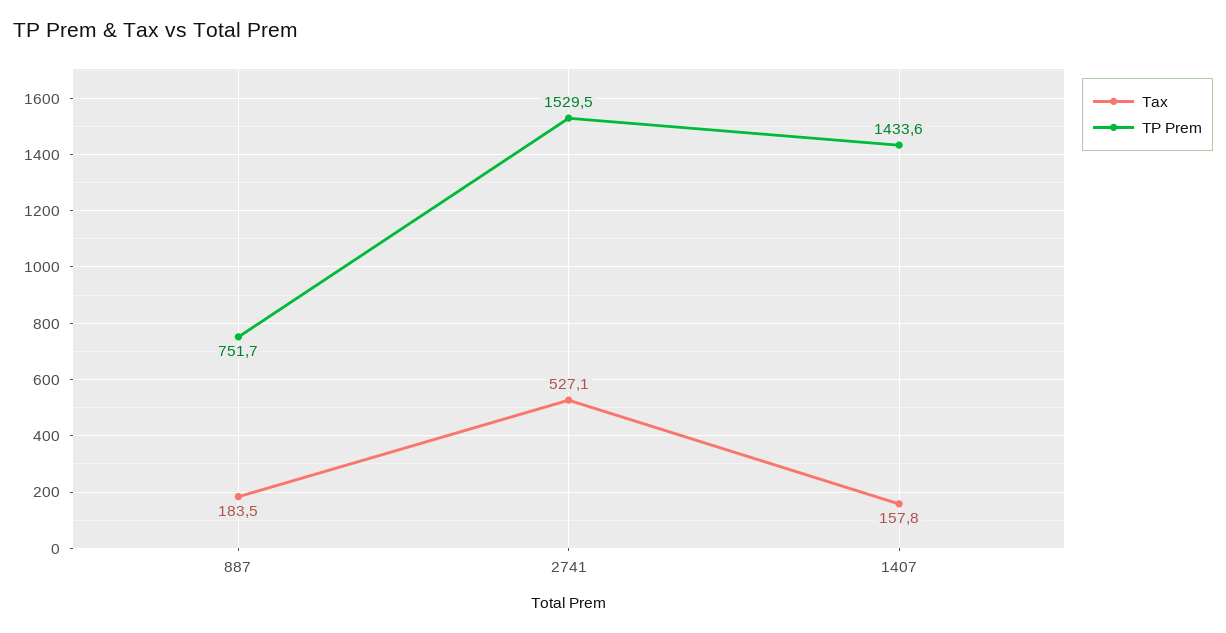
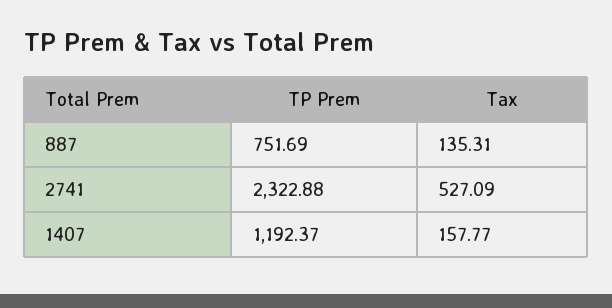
Tax, 887: 183.5 -> 135.31
TP Prem, 2741: 1529.5 -> 2322.88
TP Prem, 1407: 1433.6 -> 1192.37

